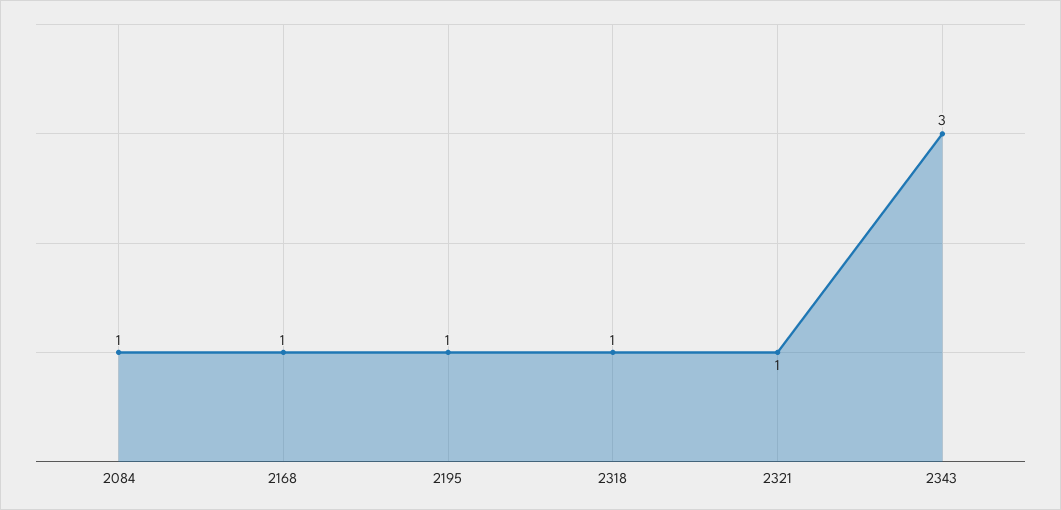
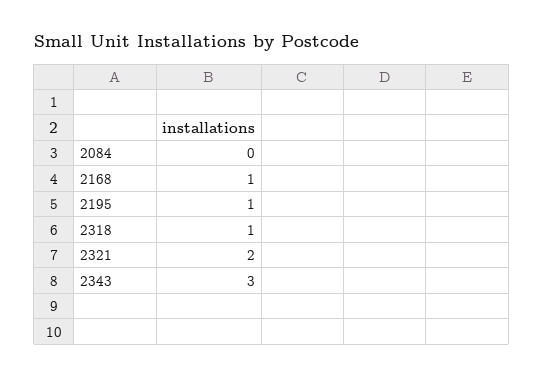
2084: 1 -> 0
2321: 1 -> 2

